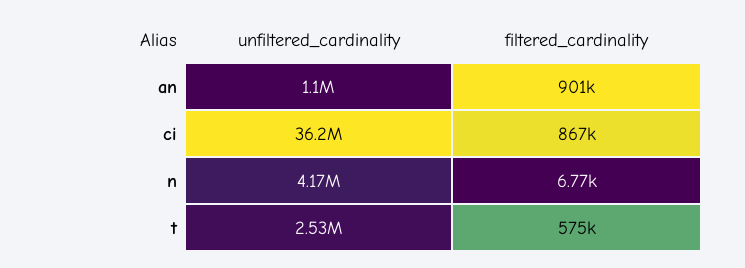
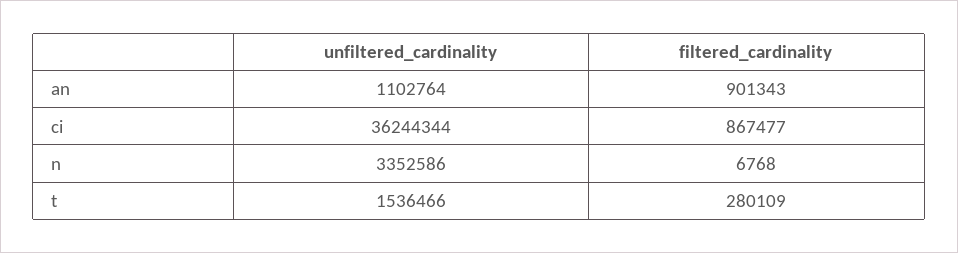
unfiltered_cardinality, n: 4170000 -> 3352586
unfiltered_cardinality, t: 2530000 -> 1536466
filtered_cardinality, t: 575000 -> 280109

